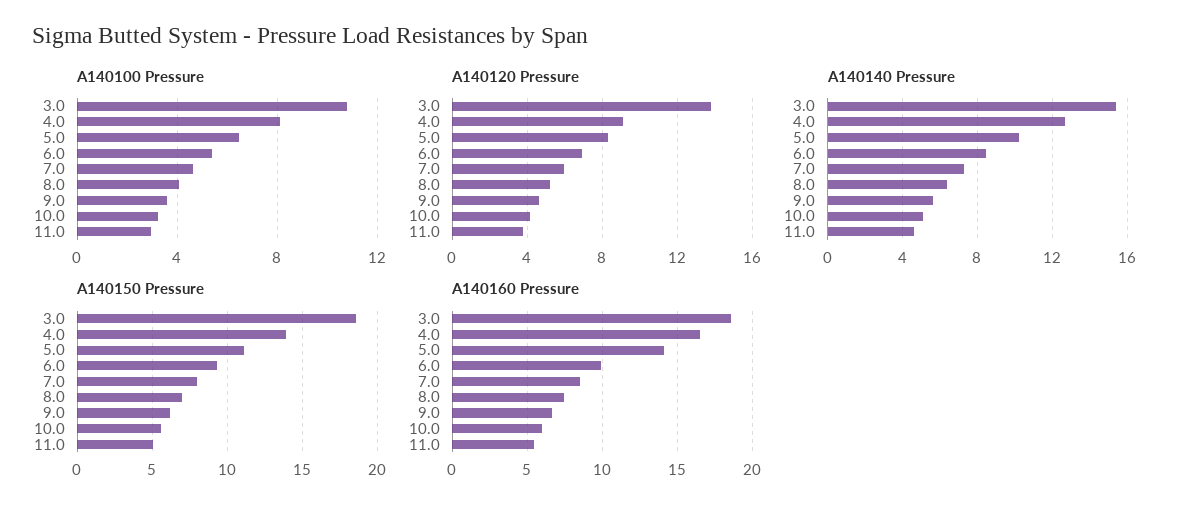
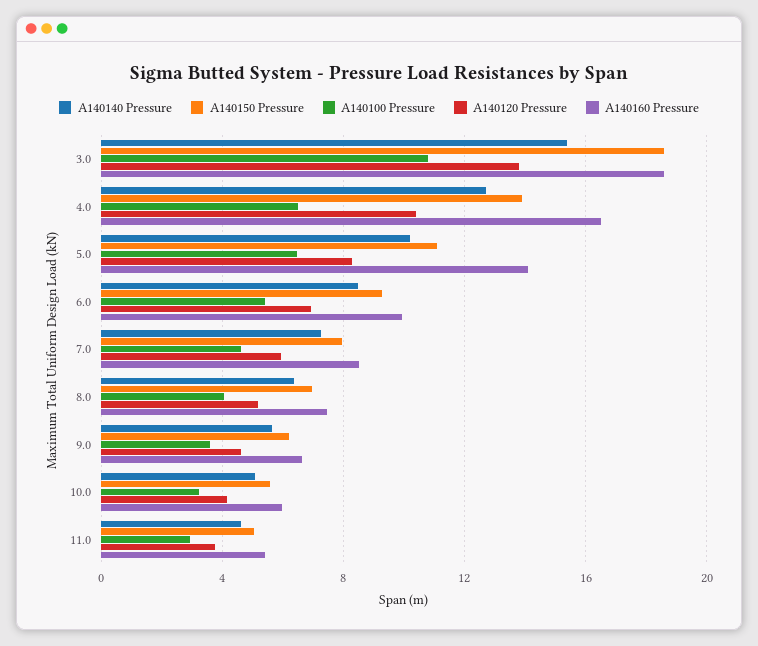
A140100 Pressure, 4.0: 8 -> 6.5
A140120 Pressure, 4.0: 9 -> 10.5

